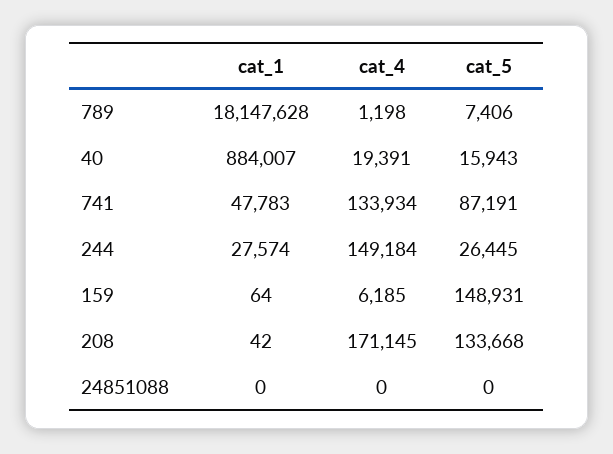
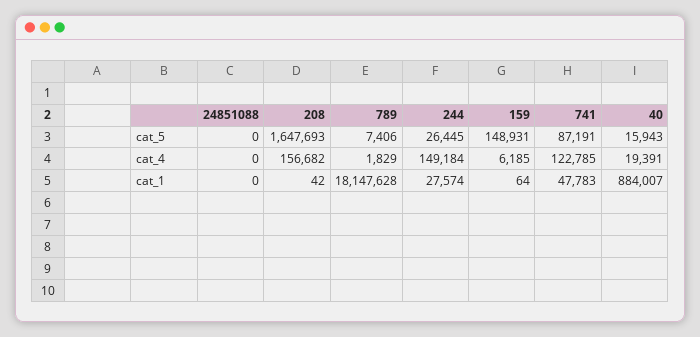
cat_4, 789: 1198 -> 1829
cat_4, 741: 133934 -> 122785
cat_4, 208: 171145 -> 156682
cat_5, 208: 133668 -> 1647693

